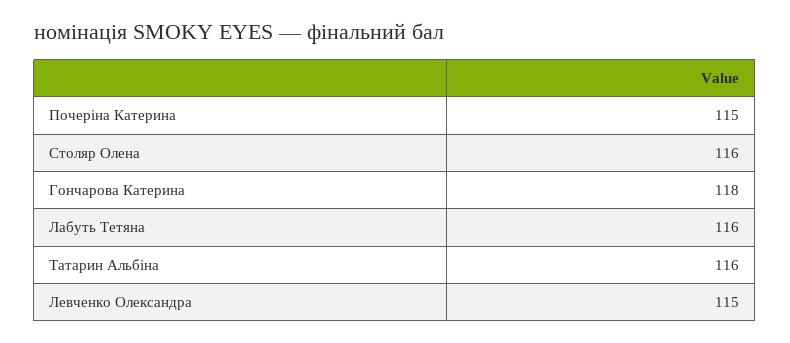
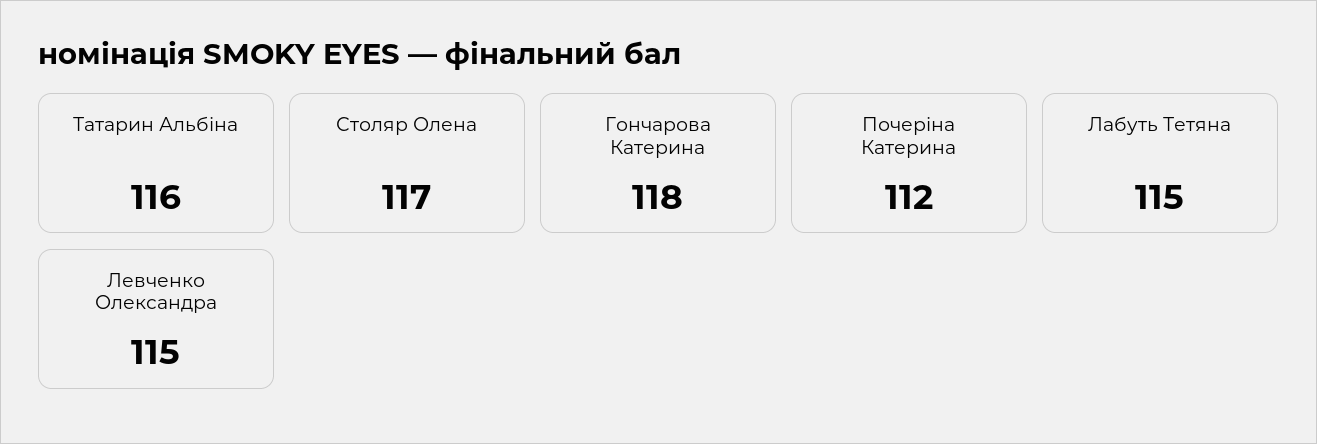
Почеріна Катерина: 115 -> 112
Столяр Олена: 116 -> 117
Лабуть Тетяна: 116 -> 115

